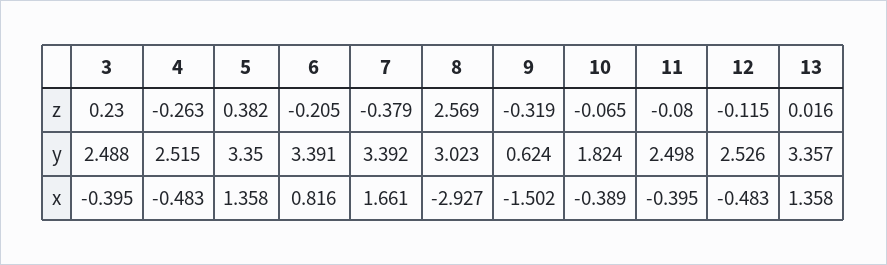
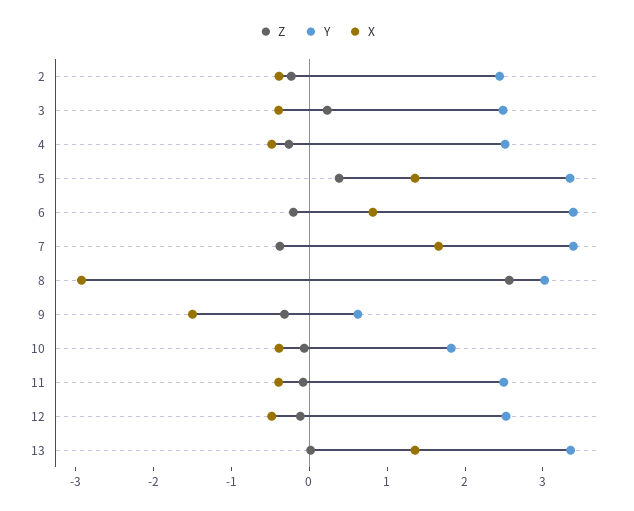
z, 2: none -> -0.2
y, 2: none -> 2.4
x, 2: none -> -0.4

